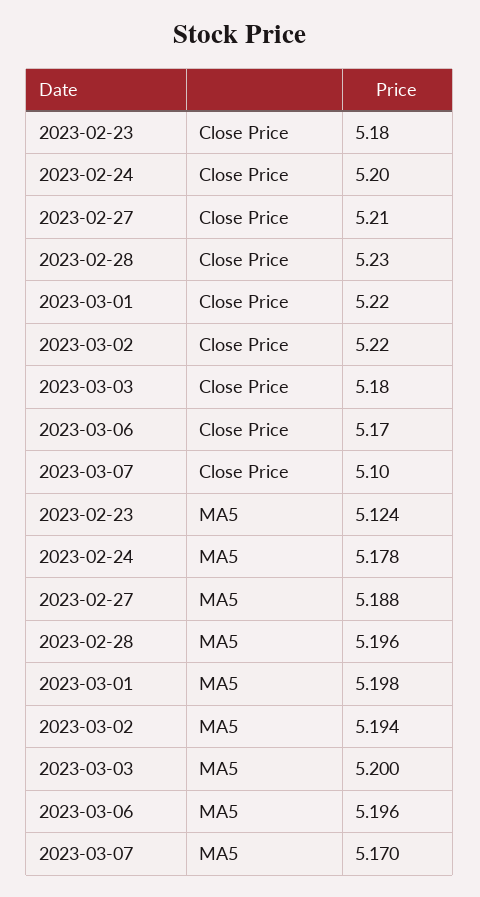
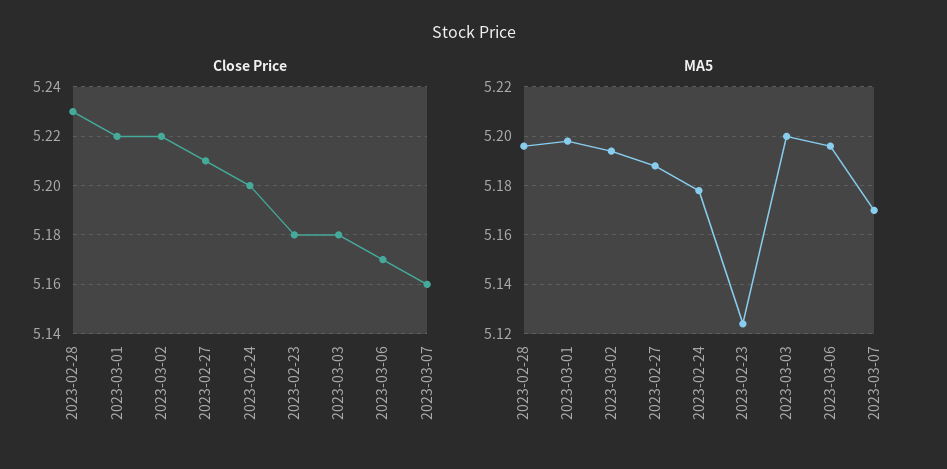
Close Price, 2023-03-07: 5.1 -> 5.16

